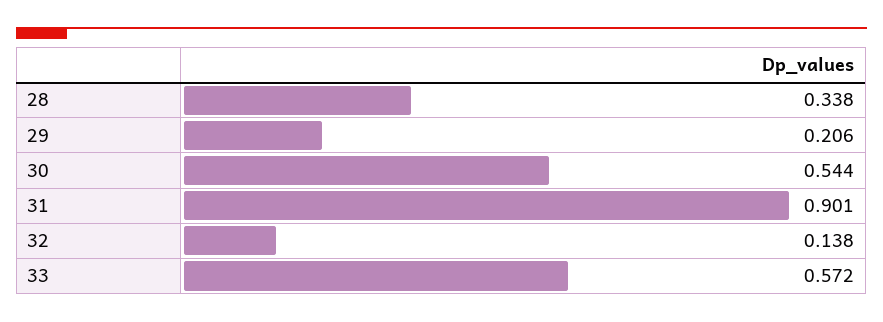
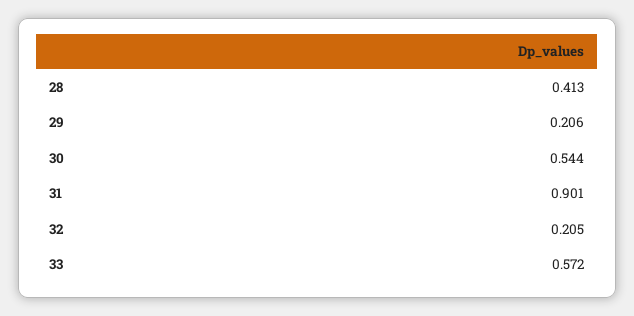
28: 0.338 -> 0.413
32: 0.138 -> 0.205

